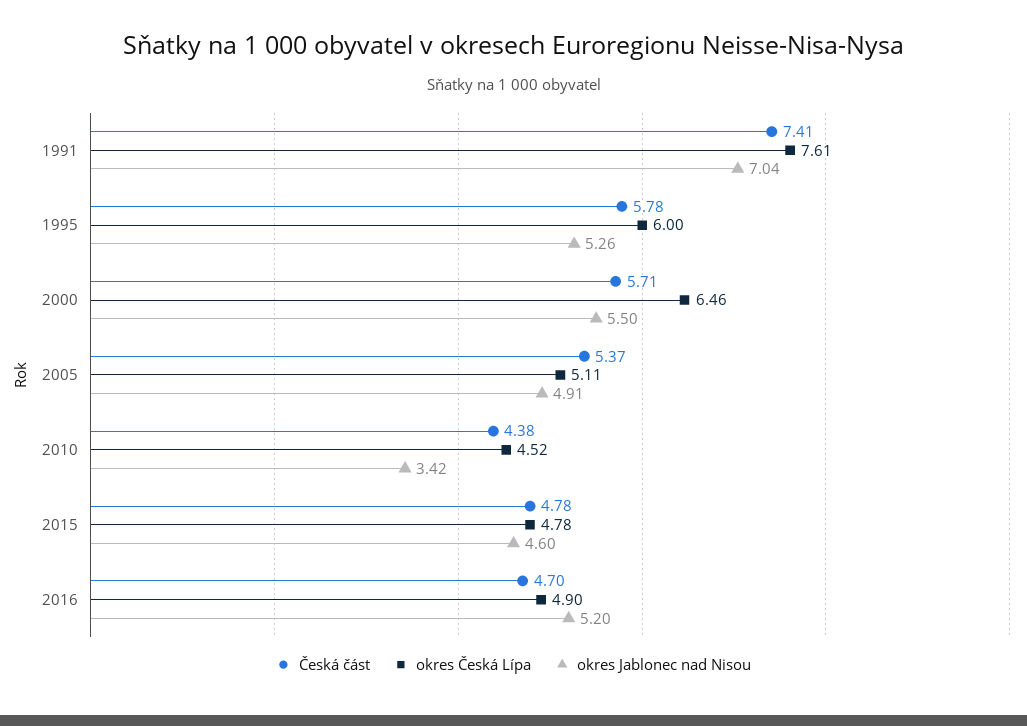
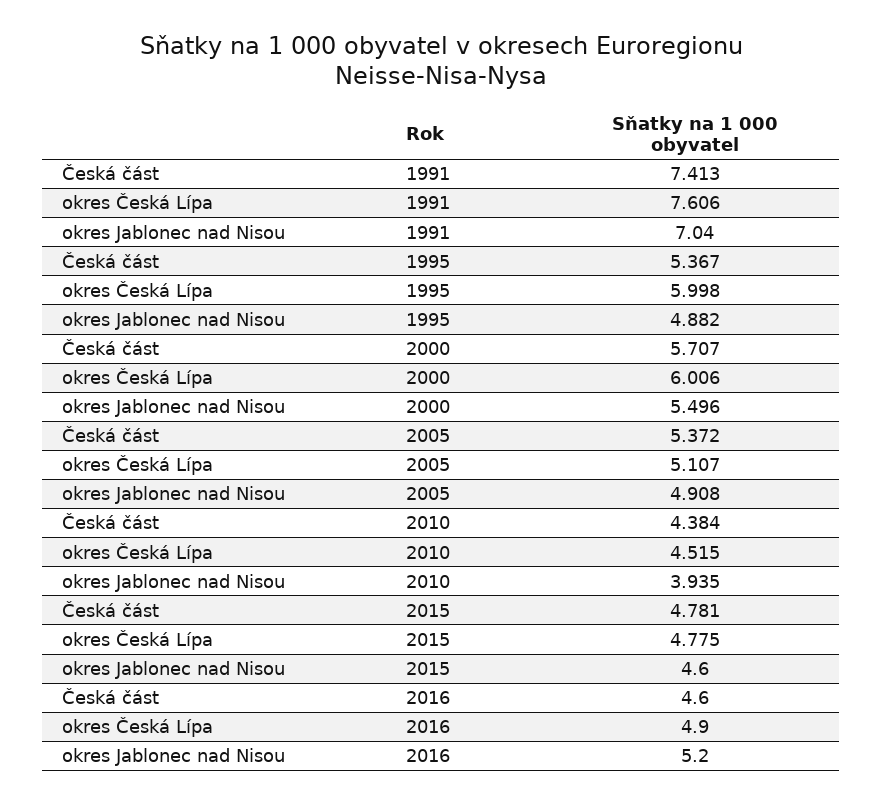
Česká část, 1995: 5.78 -> 5.367
okres Jablonec nad Nisou, 1995: 5.26 -> 4.882
okres Česká Lípa, 2000: 6.46 -> 6.006
okres Jablonec nad Nisou, 2010: 3.42 -> 3.935
Česká část, 2016: 4.7 -> 4.6

